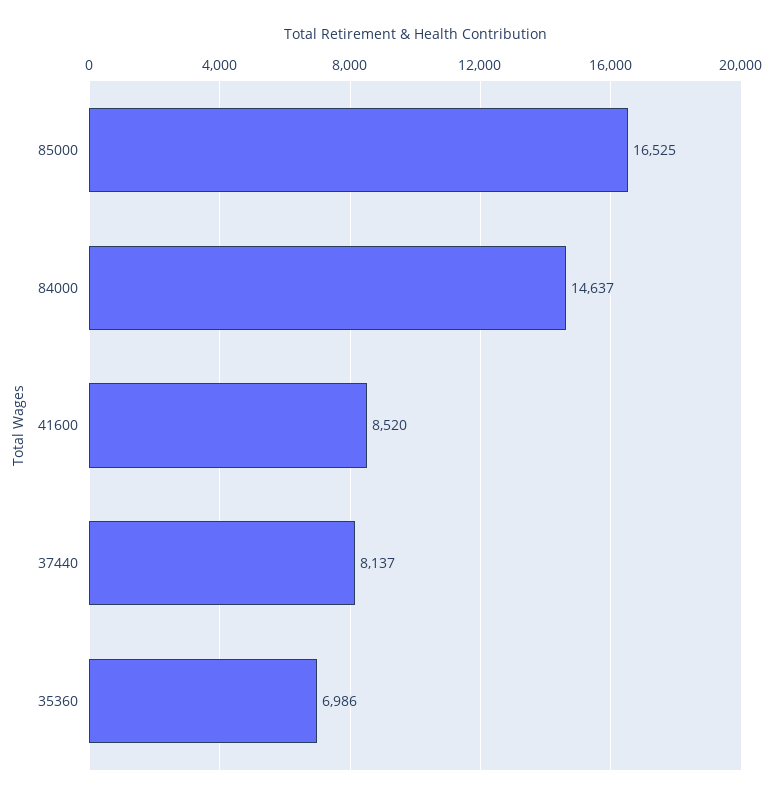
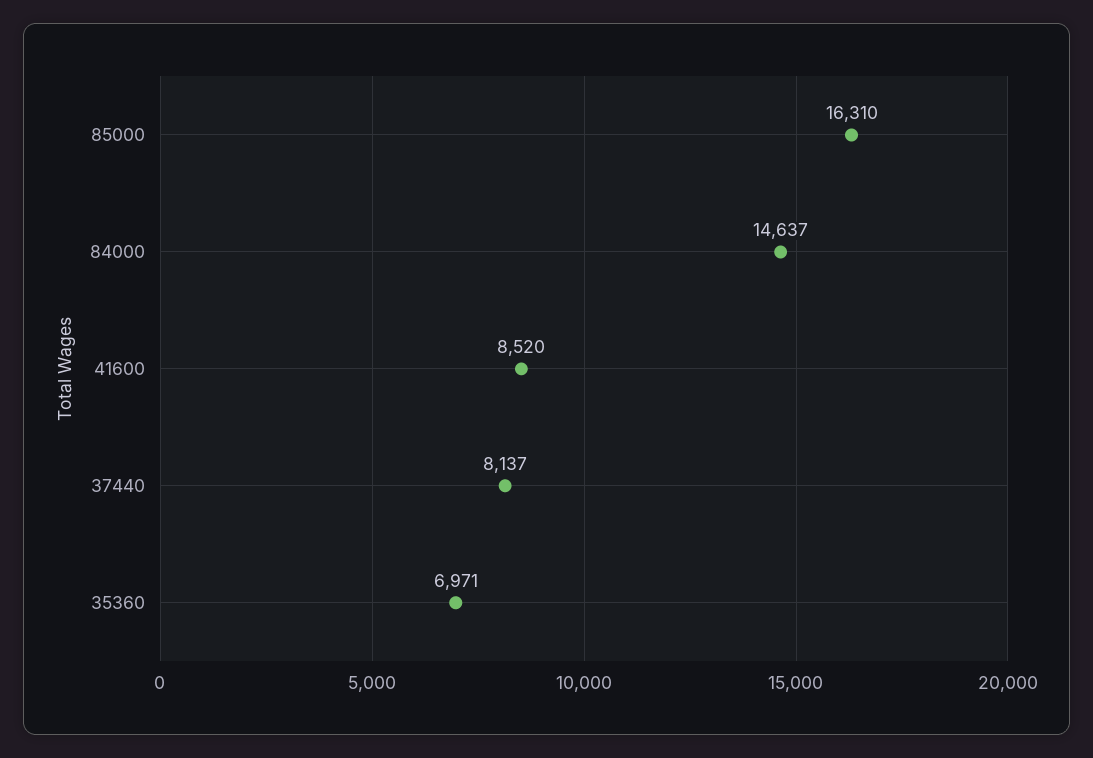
85000: 16525 -> 16310
35360: 6986 -> 6971

